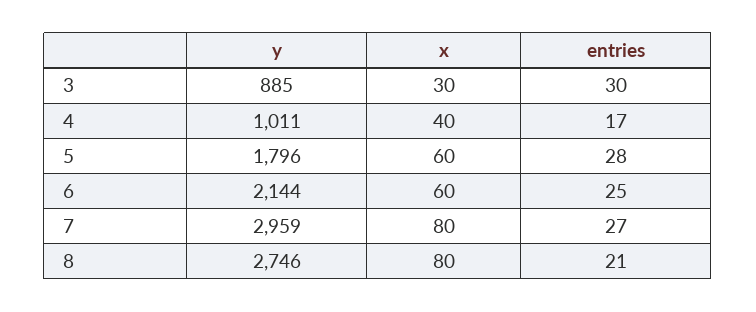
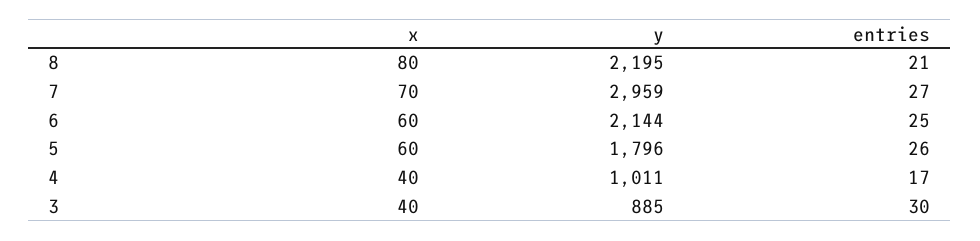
x, 3: 30 -> 40
entries, 5: 28 -> 26
x, 7: 80 -> 70
y, 8: 2746 -> 2195

